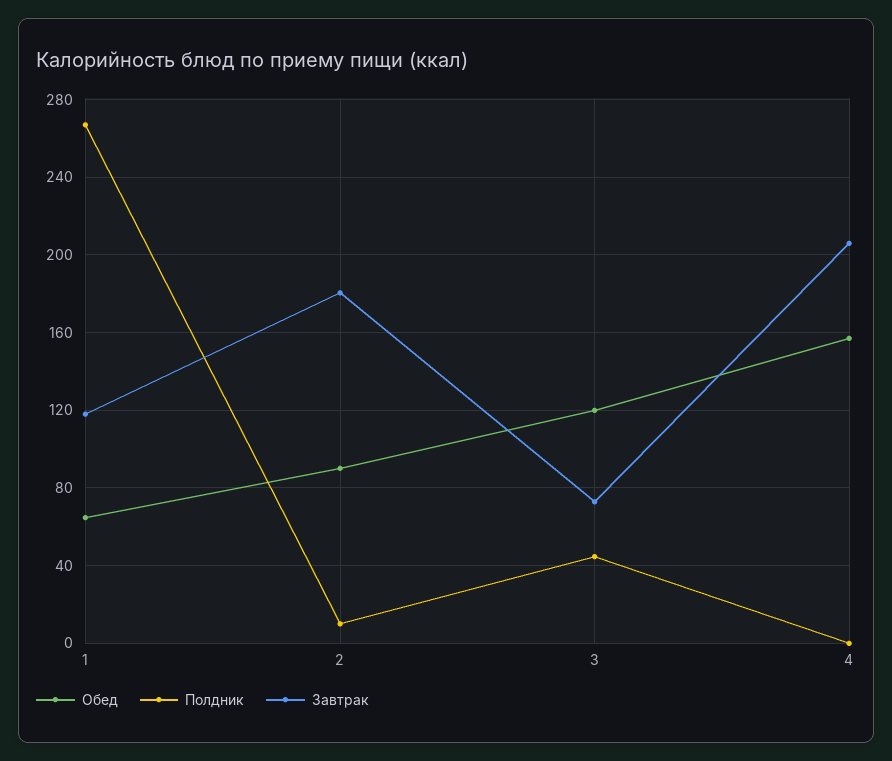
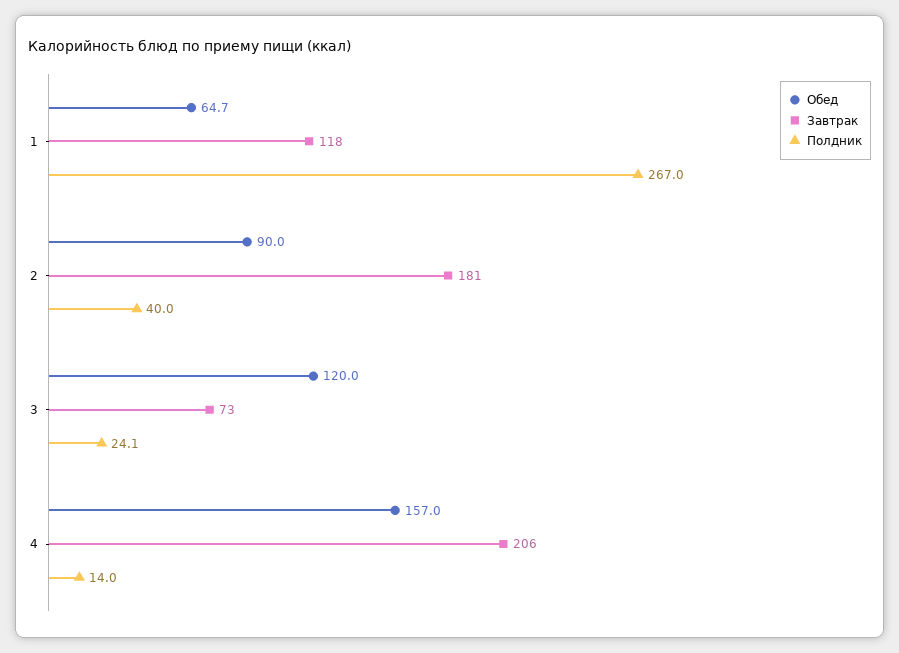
Полдник, 2: 10 -> 40
Полдник, 3: 45 -> 24.1
Полдник, 4: 0 -> 14

